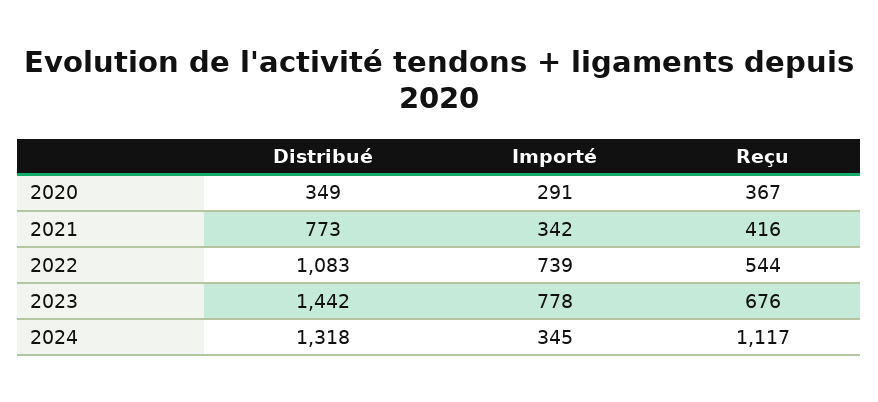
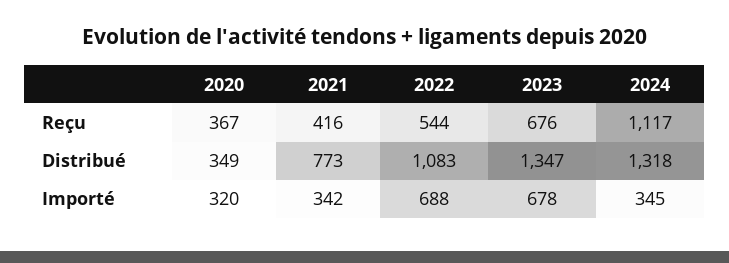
Importé, 2020: 291 -> 320
Importé, 2022: 739 -> 688
Distribué, 2023: 1442 -> 1347
Importé, 2023: 778 -> 678

